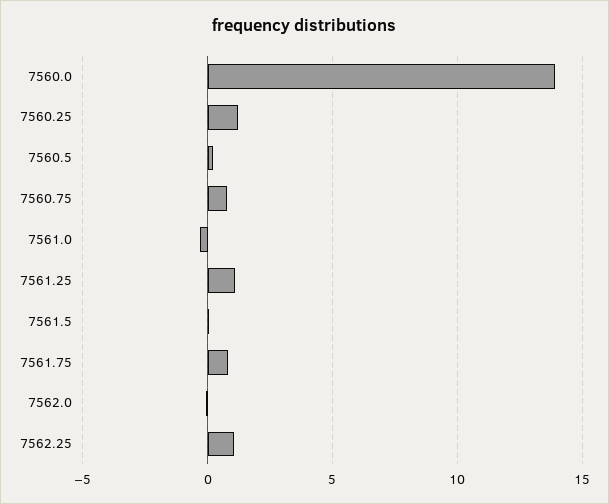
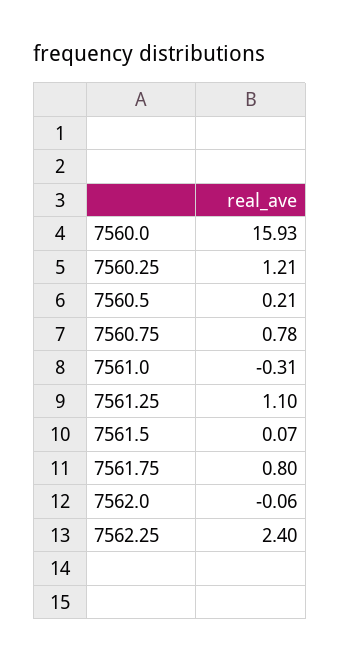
7560.0: 14 -> 15.93
7562.25: 1 -> 2.4

